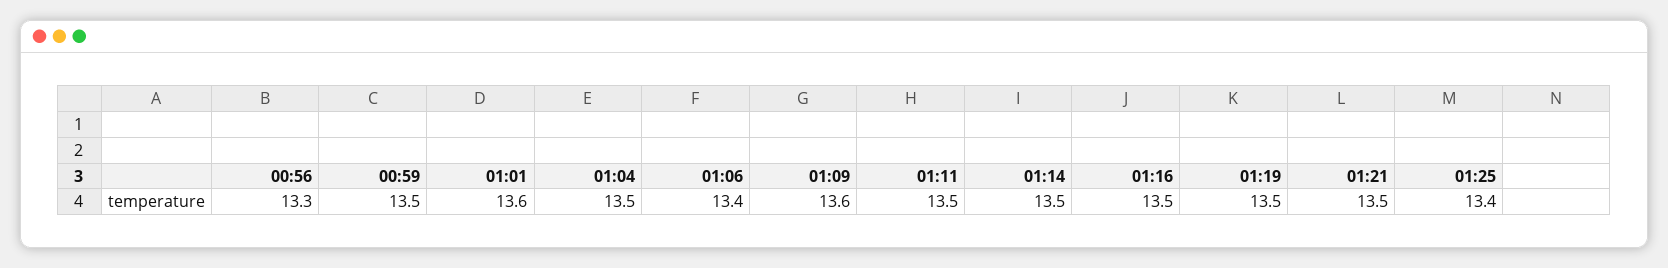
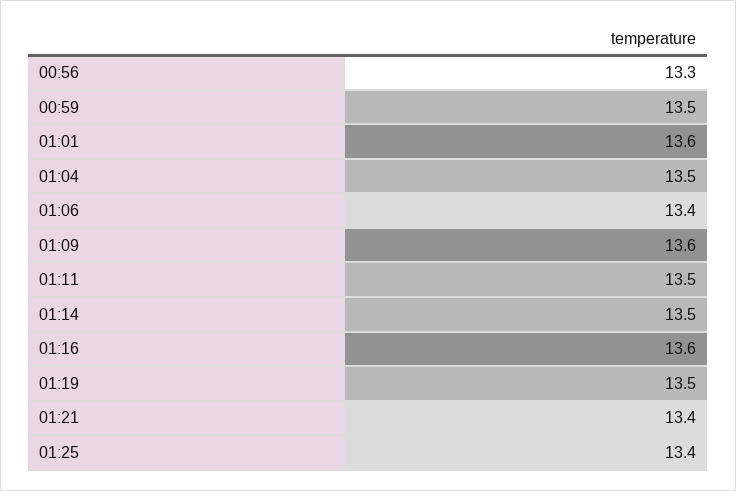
01:16: 13.5 -> 13.6
01:21: 13.5 -> 13.4

